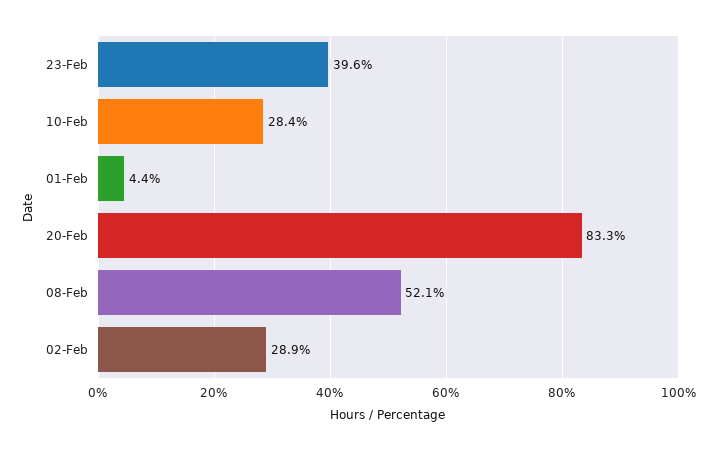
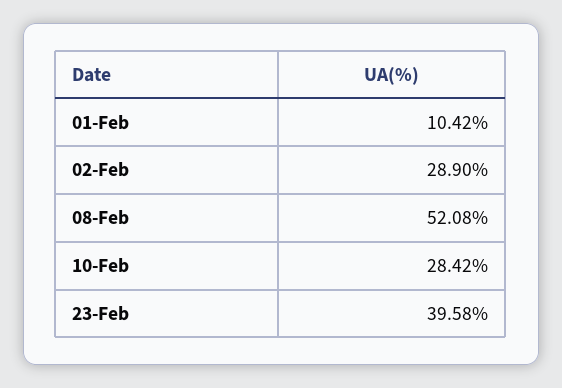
01-Feb: 4.4 -> 10.42
20-Feb: 83.3 -> none

